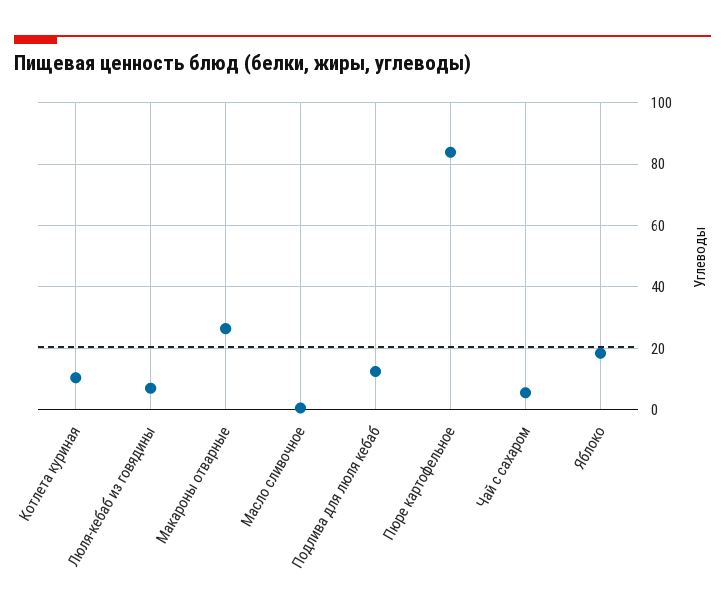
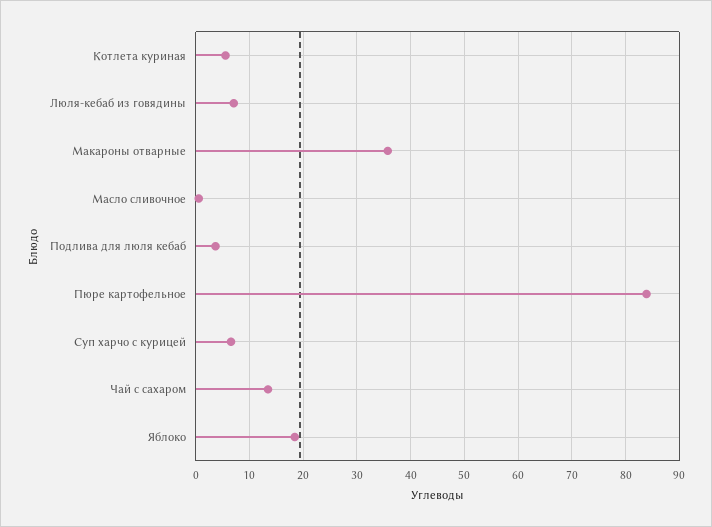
Котлета куриная: 10 -> 6
Макароны отварные: 26 -> 36
Подлива для люля кебаб: 12 -> 4
Чай с сахаром: 6 -> 14
Суп харчо с курицей: none -> 6

